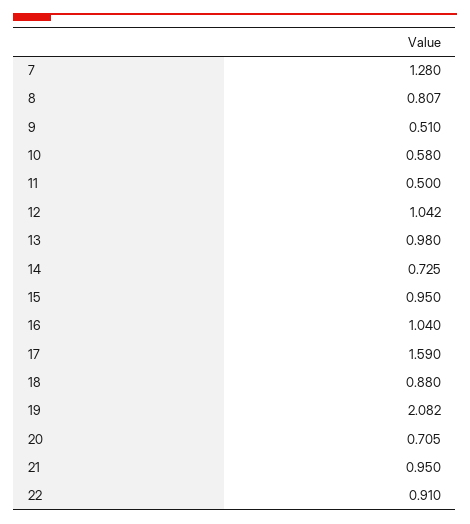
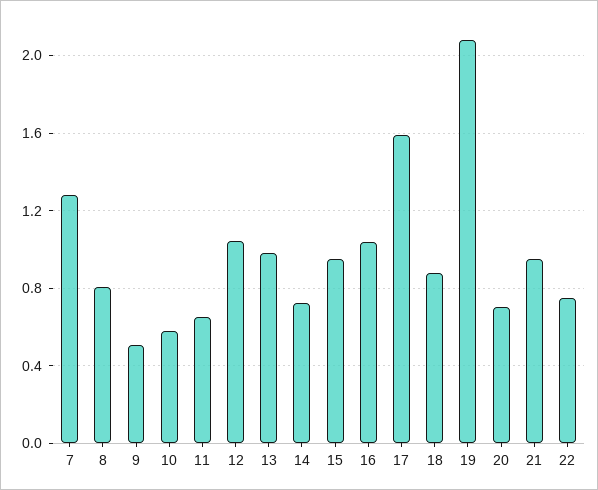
11: 0.5 -> 0.65
22: 0.91 -> 0.75

